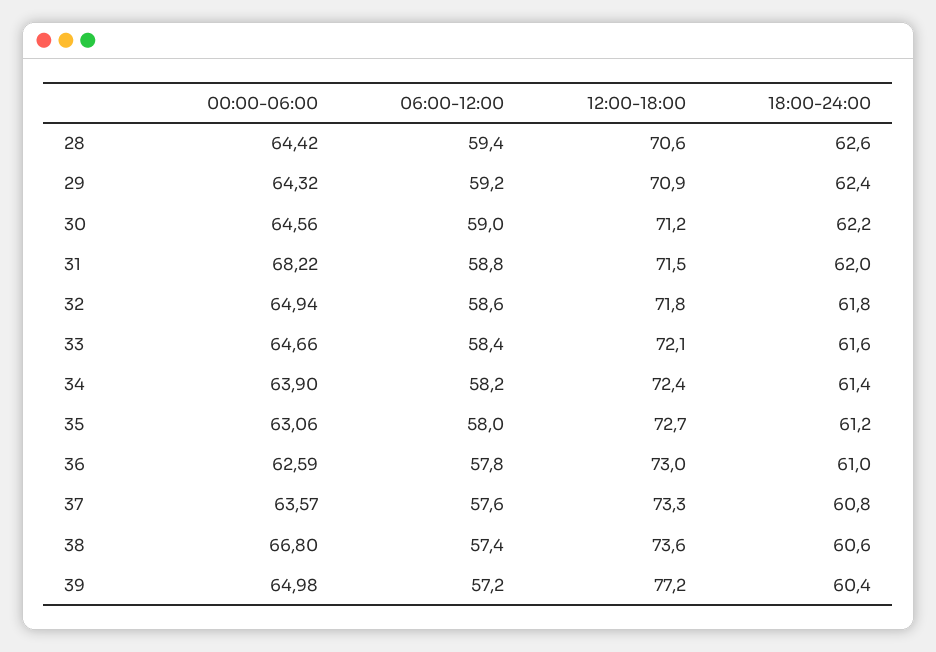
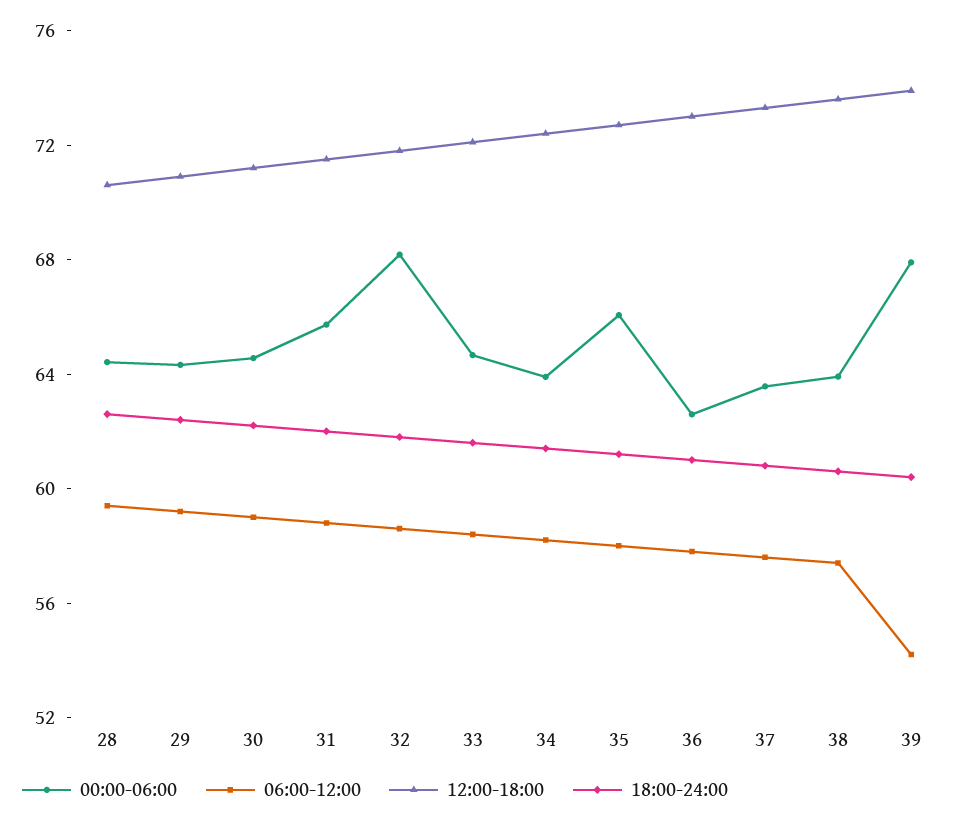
00:00-06:00, 31: 68.22 -> 66
00:00-06:00, 32: 64.94 -> 68
00:00-06:00, 35: 63.06 -> 66
00:00-06:00, 38: 66.8 -> 64
00:00-06:00, 39: 64.98 -> 68
06:00-12:00, 39: 57.2 -> 54
12:00-18:00, 39: 77.2 -> 74

